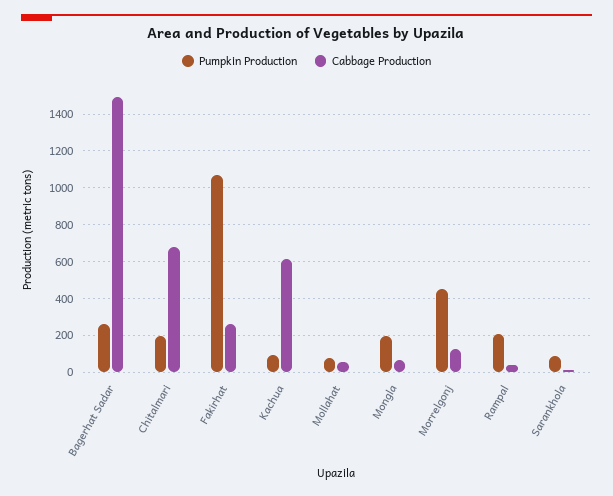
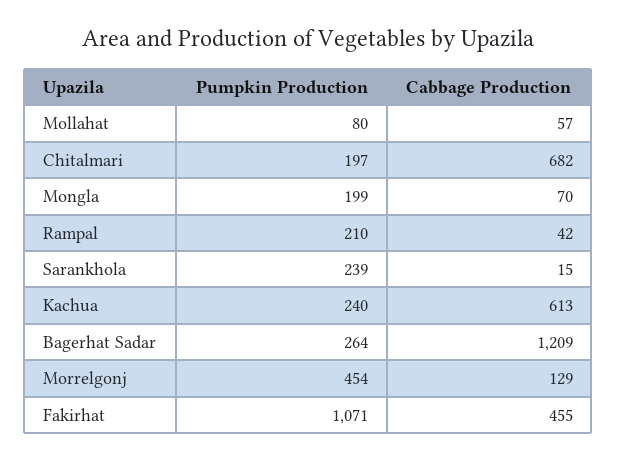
Cabbage Production, Bagerhat Sadar: 1500 -> 1209
Cabbage Production, Fakirhat: 250 -> 455
Pumpkin Production, Kachua: 100 -> 240
Pumpkin Production, Sarankhola: 100 -> 239

